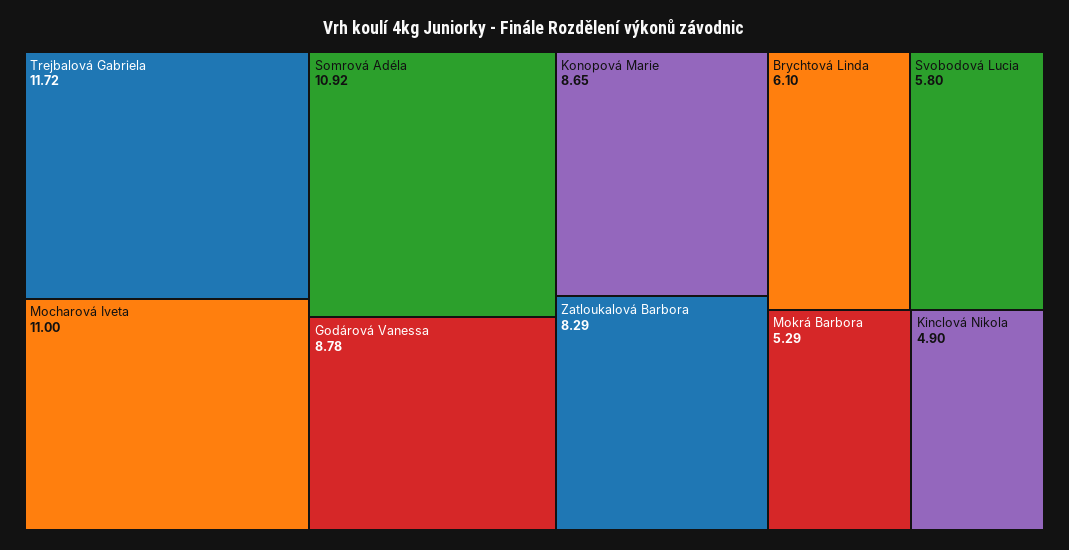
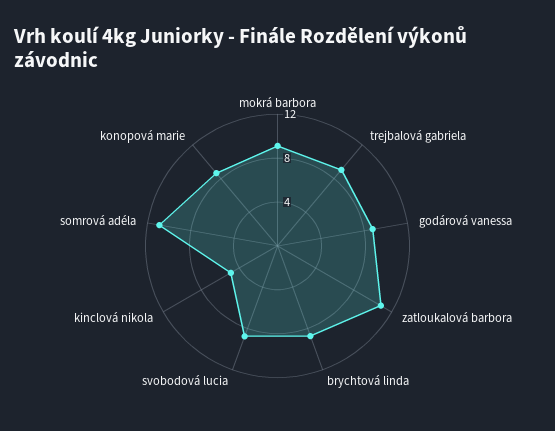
Trejbalová Gabriela: 11.72 -> 9
Mocharová Iveta: 11 -> none
Zatloukalová Barbora: 8.29 -> 11
Brychtová Linda: 6.1 -> 9
Svobodová Lucia: 5.8 -> 9
Mokrá Barbora: 5.29 -> 9

